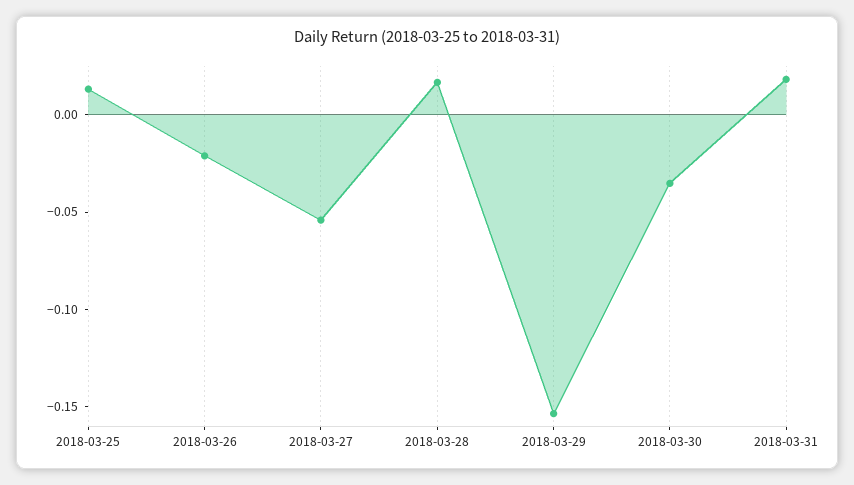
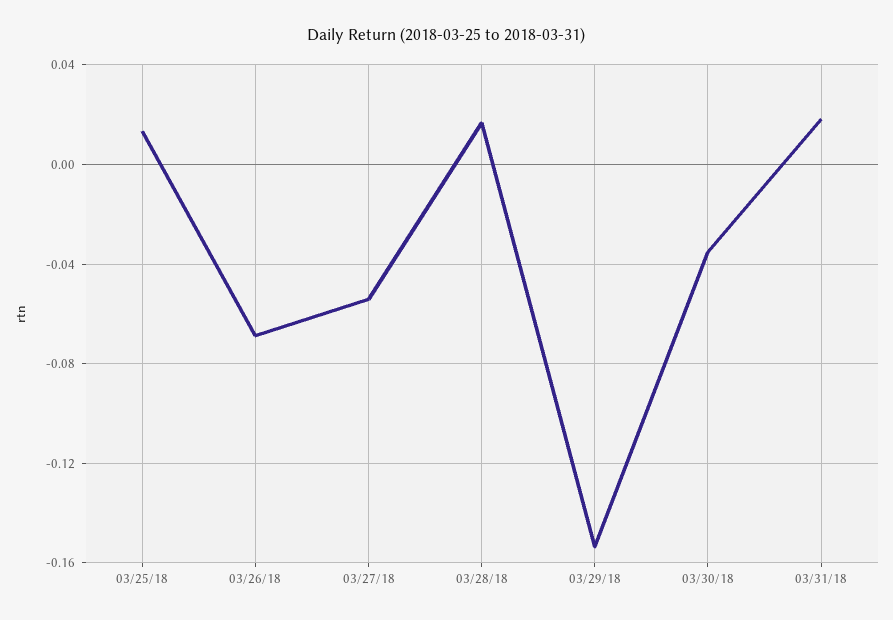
2018-03-26: -0.02 -> -0.07

